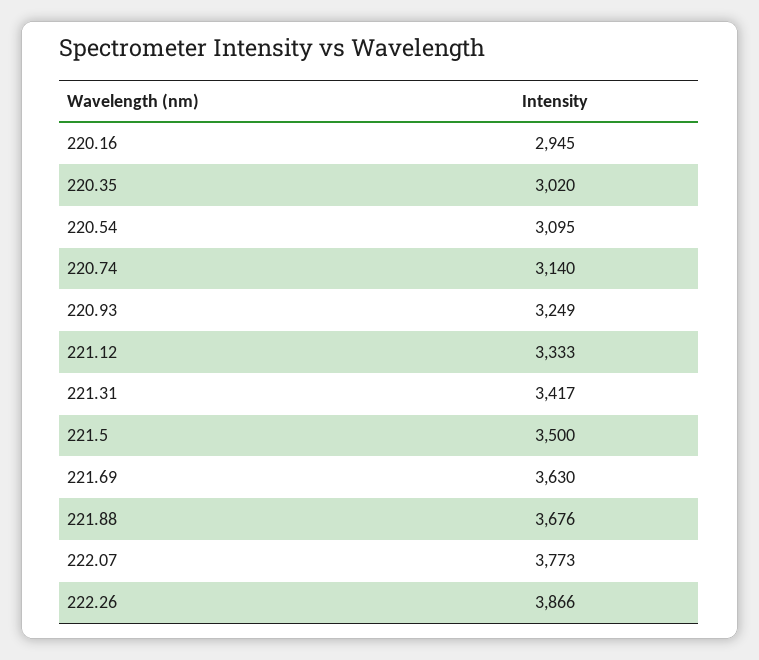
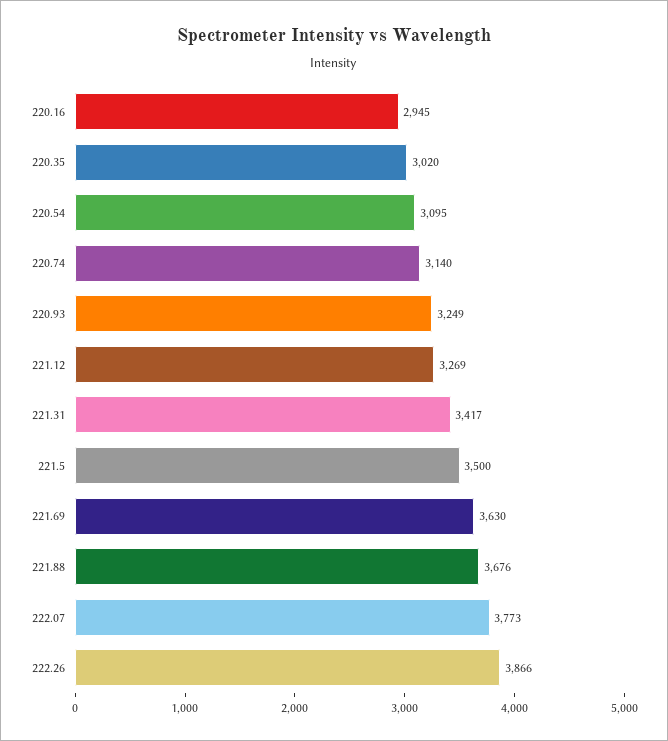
221.12: 3333 -> 3269

